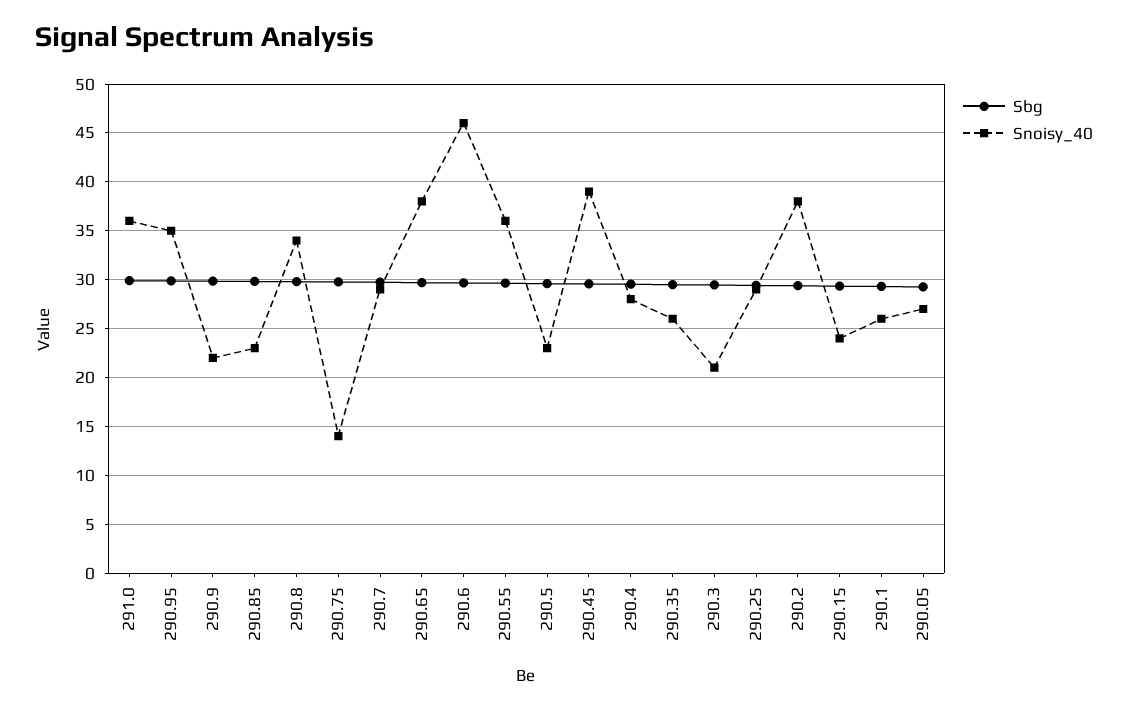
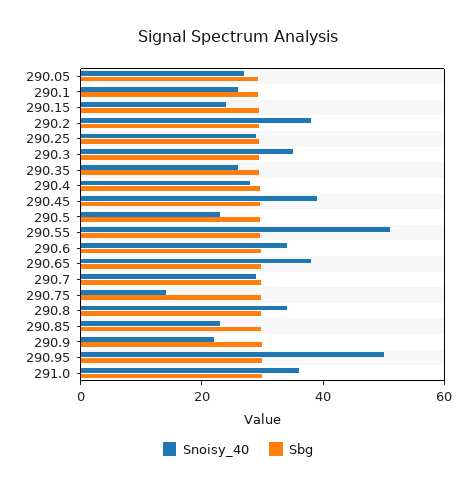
Snoisy_40, 290.95: 35 -> 50
Snoisy_40, 290.6: 46 -> 35
Snoisy_40, 290.55: 36 -> 50
Snoisy_40, 290.3: 21 -> 35

